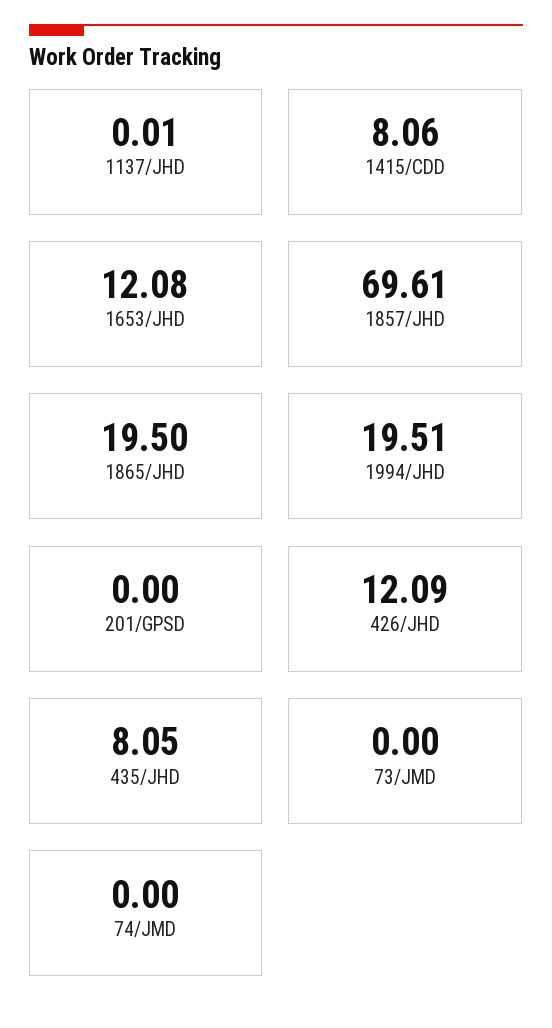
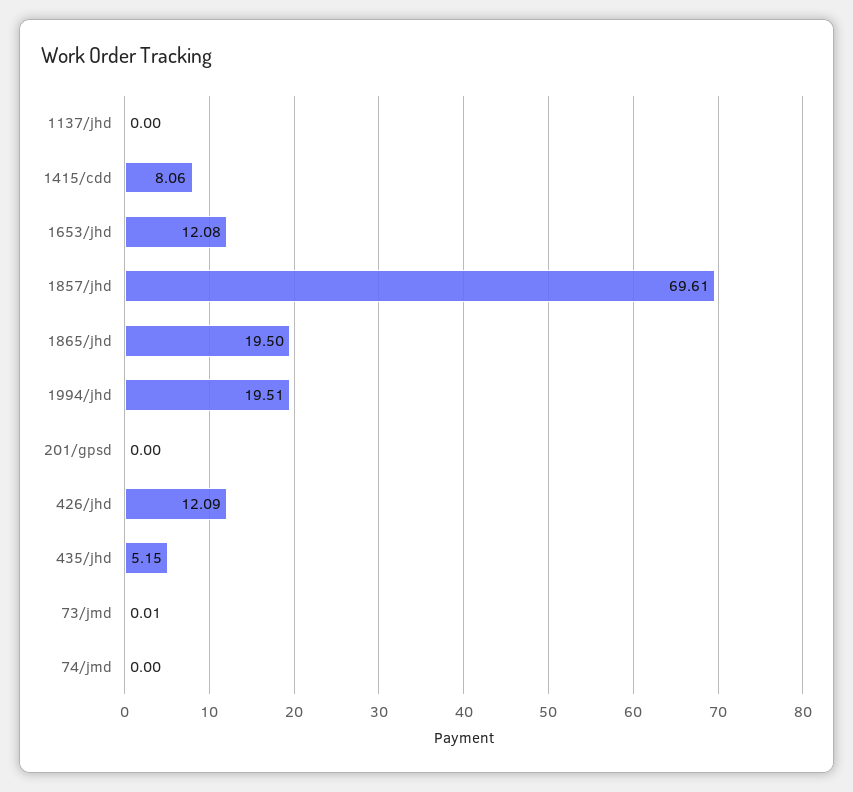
1137/JHD: 0.01 -> 0
435/JHD: 8.05 -> 5.15
73/JMD: 0 -> 0.01

